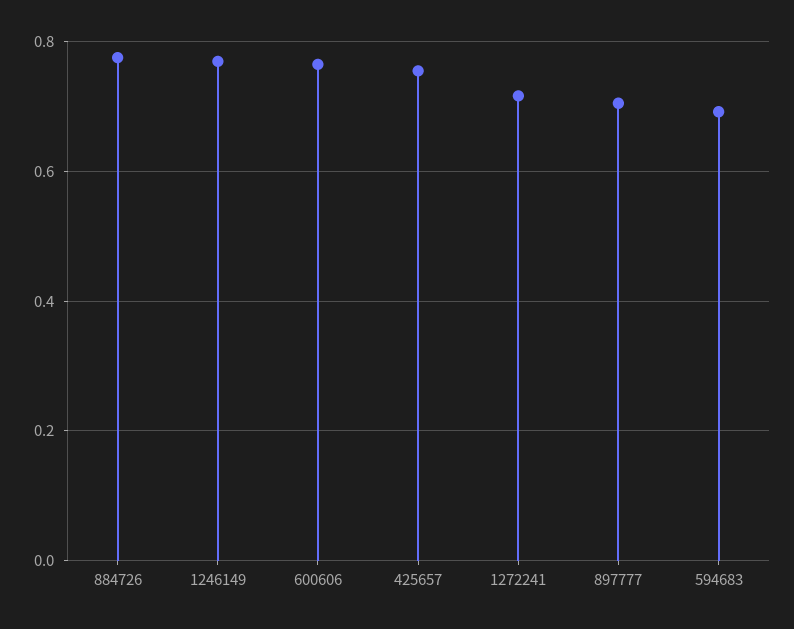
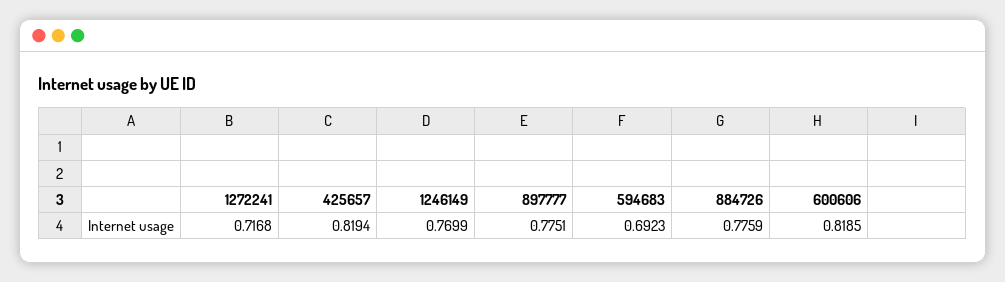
600606: 0.76 -> 0.8185
425657: 0.76 -> 0.8194
897777: 0.7 -> 0.7751

